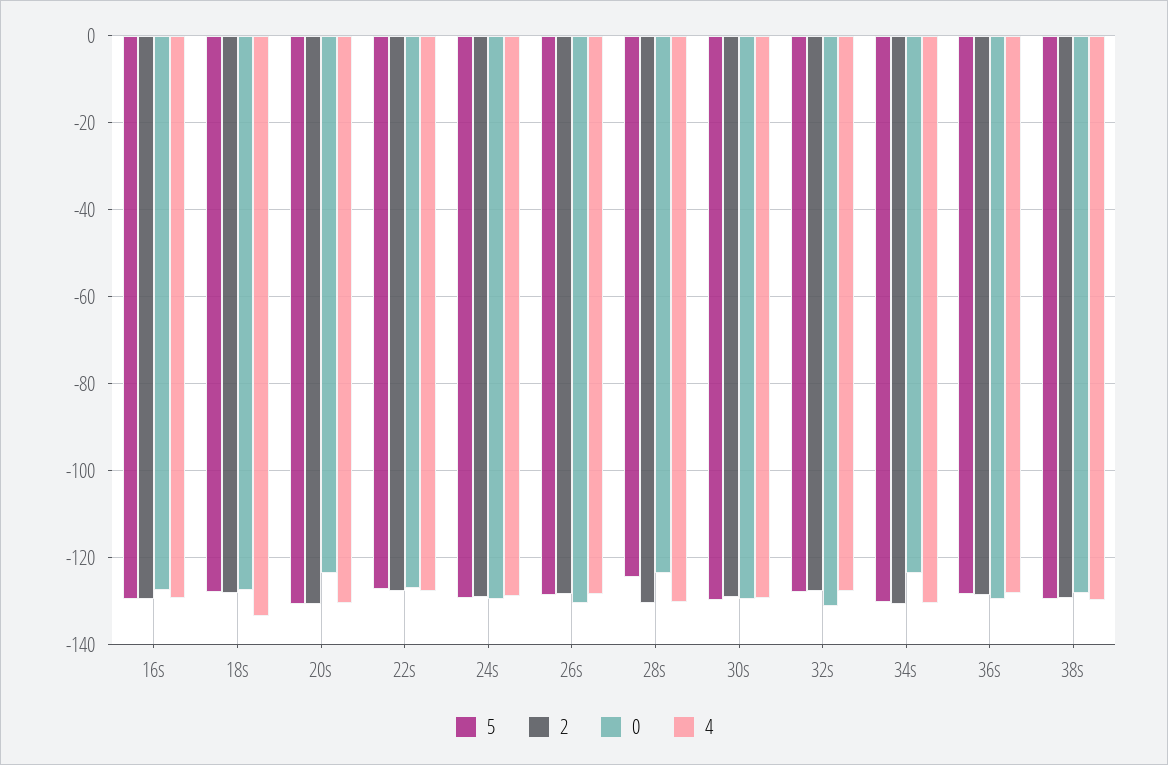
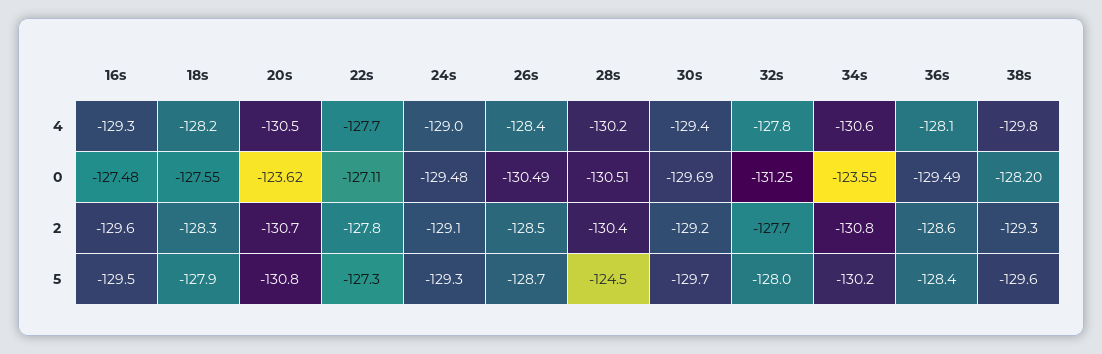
4, 18s: -134 -> -128.2
0, 28s: -124 -> -130.51

